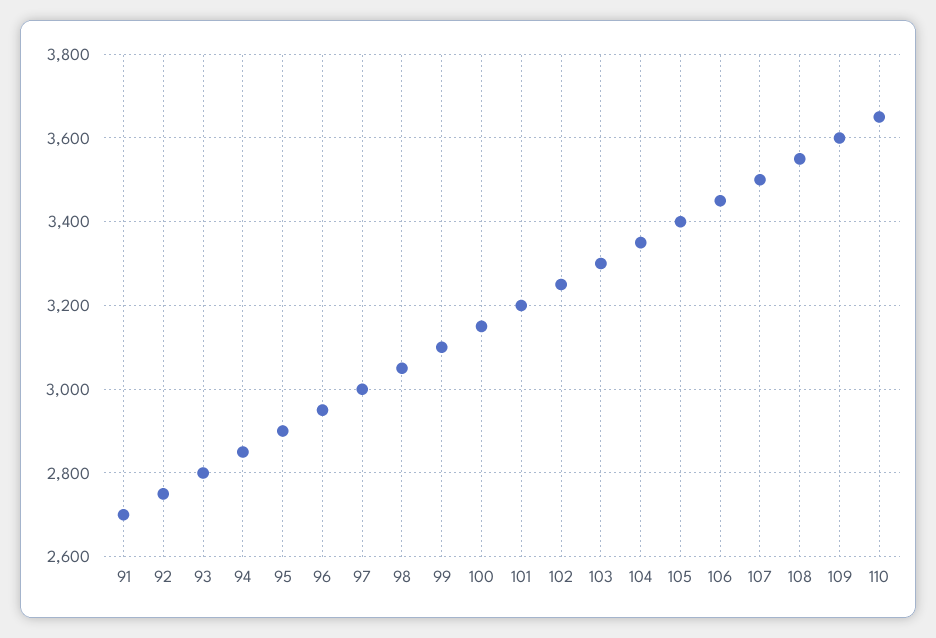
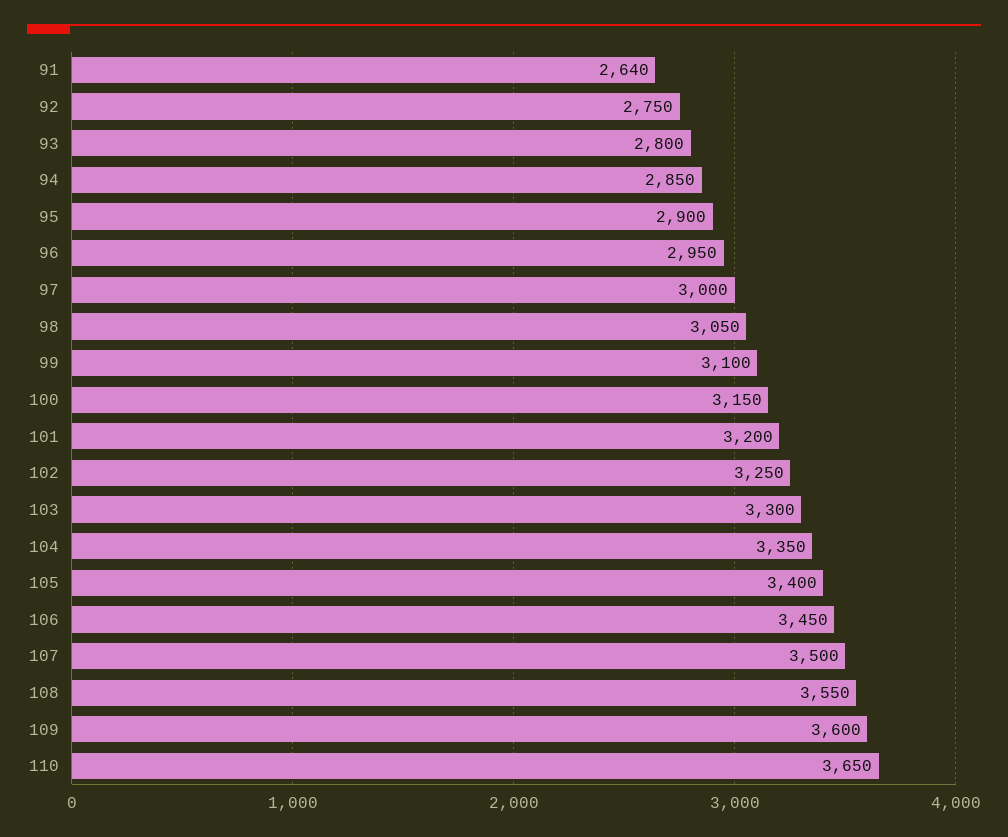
91: 2700 -> 2640

